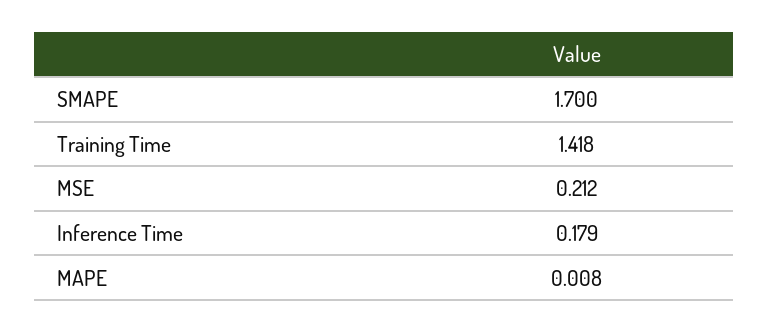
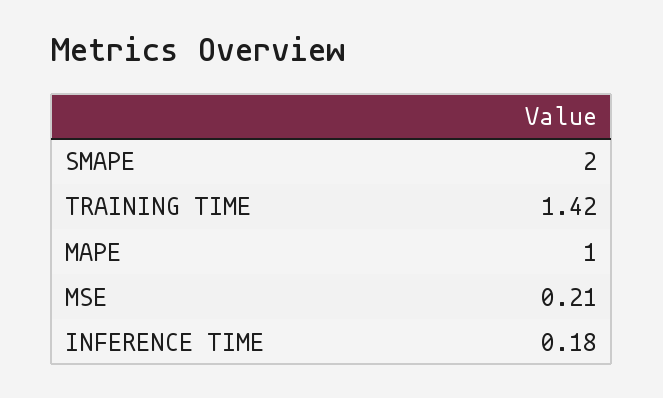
SMAPE: 1.7 -> 2
MAPE: 0.008 -> 1

